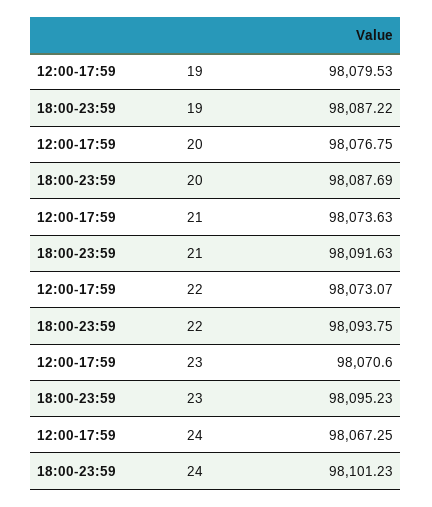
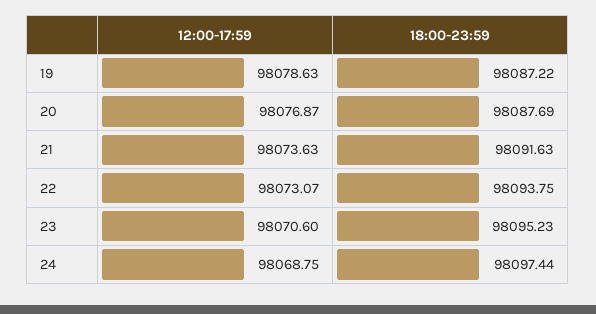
12:00-17:59, 19: 98079.53 -> 98078.63
12:00-17:59, 20: 98076.75 -> 98076.87
12:00-17:59, 24: 98067.25 -> 98068.75
18:00-23:59, 24: 98101.23 -> 98097.44

